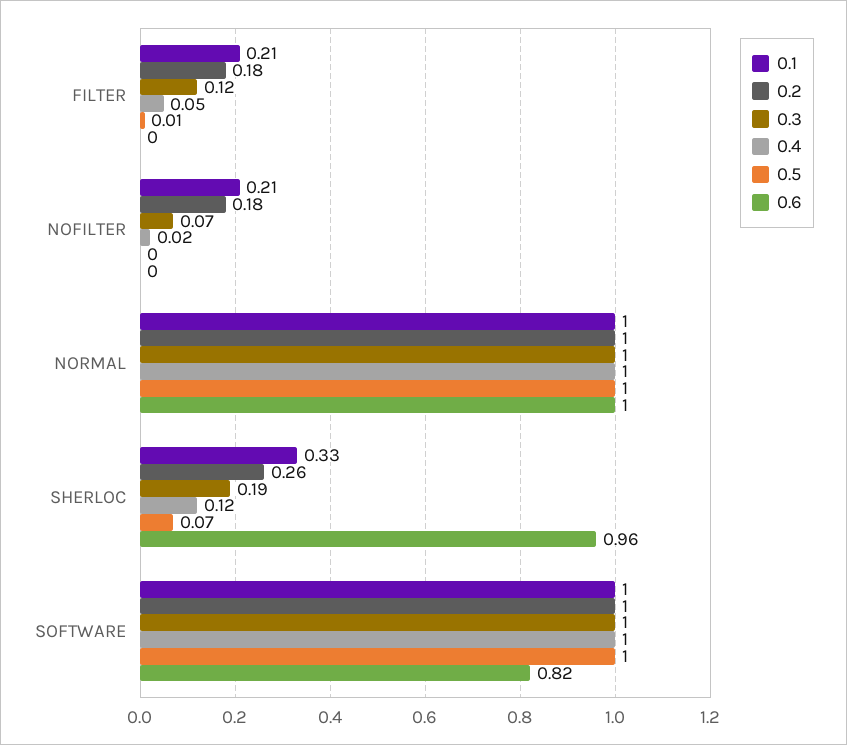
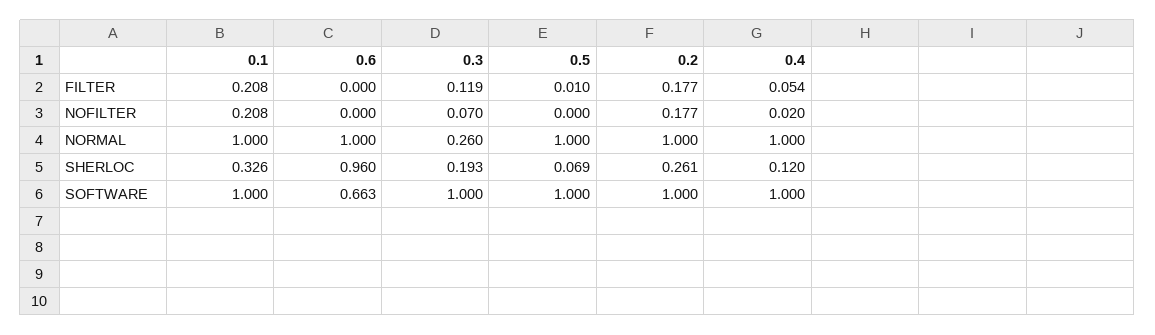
0.3, NORMAL: 1 -> 0.26
0.6, SOFTWARE: 0.82 -> 0.663

